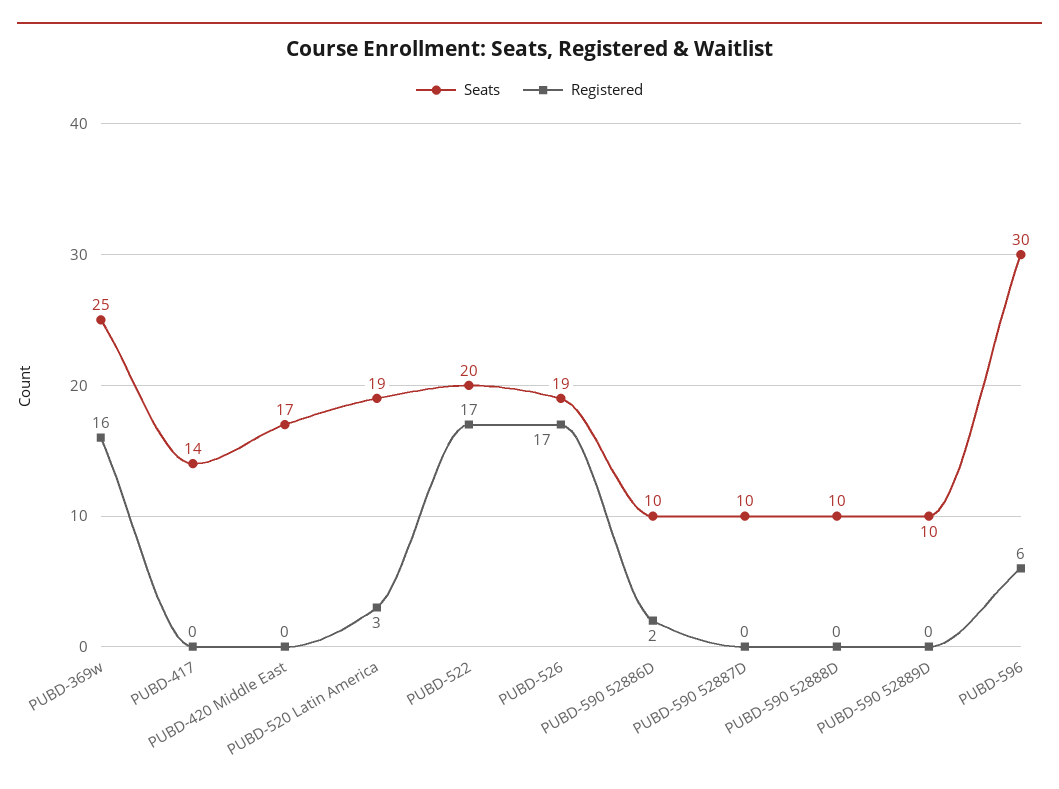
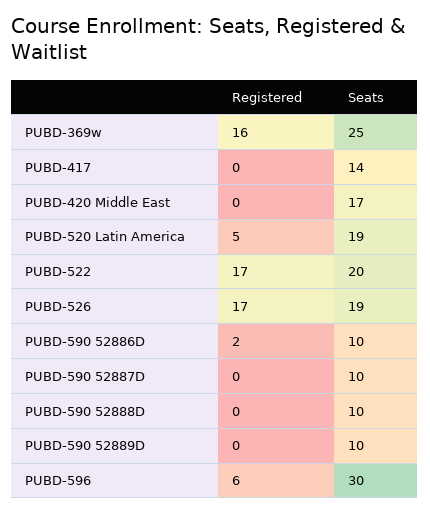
Registered, PUBD-520 Latin America: 3 -> 5

